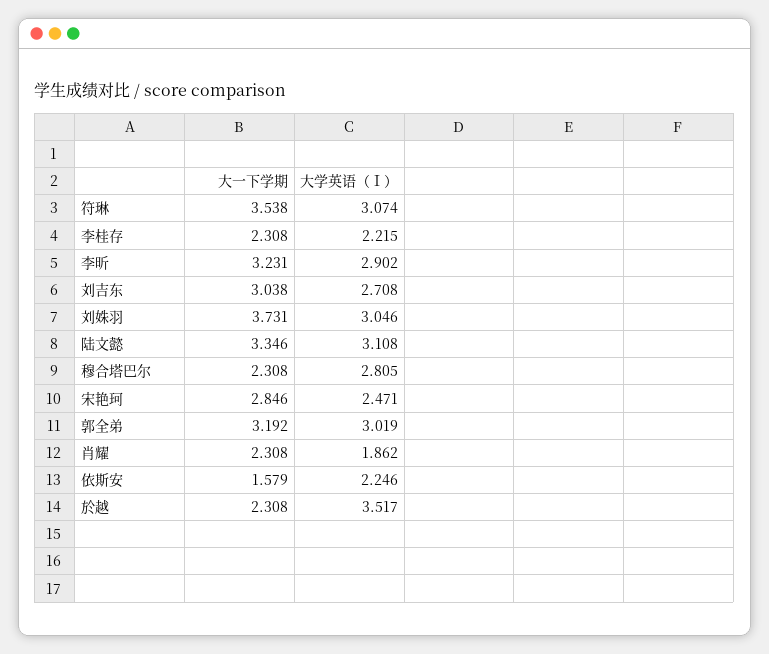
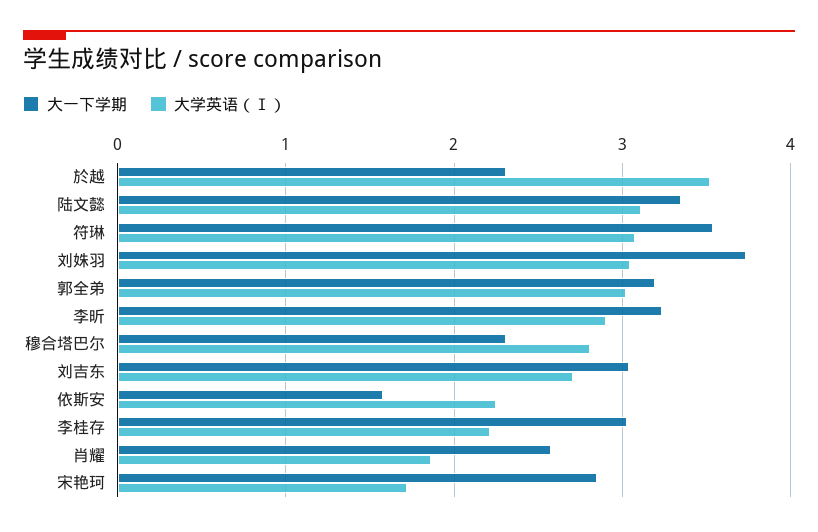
大一下学期, 李桂存: 2.308 -> 3
大学英语（Ⅰ）, 宋艳珂: 2.471 -> 1.7
大一下学期, 肖耀: 2.308 -> 2.6

